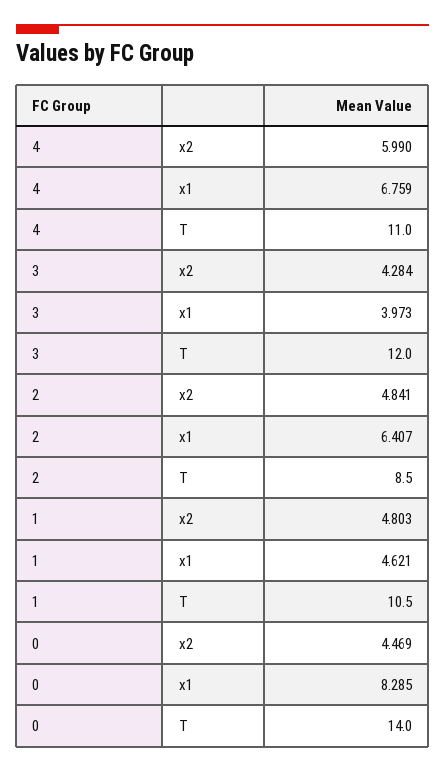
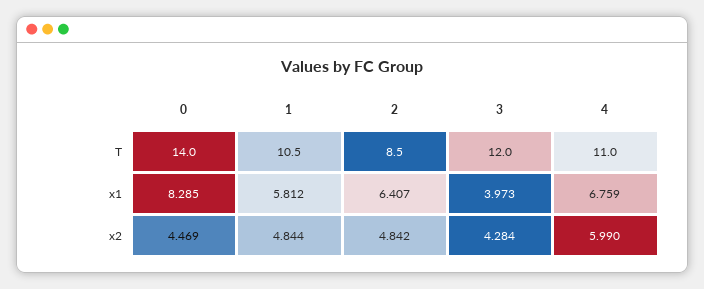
2, x2: 4.841 -> 4.842
1, x2: 4.803 -> 4.844
1, x1: 4.621 -> 5.812

